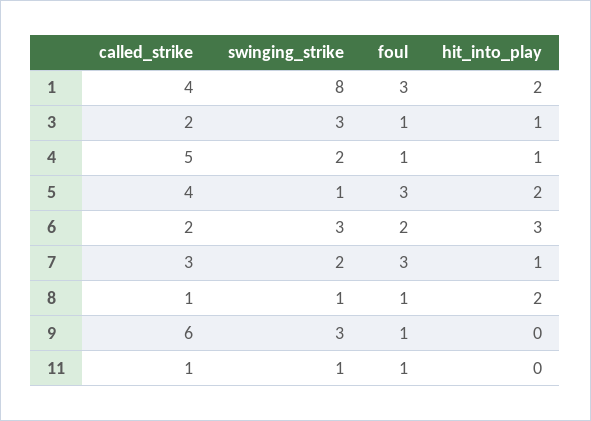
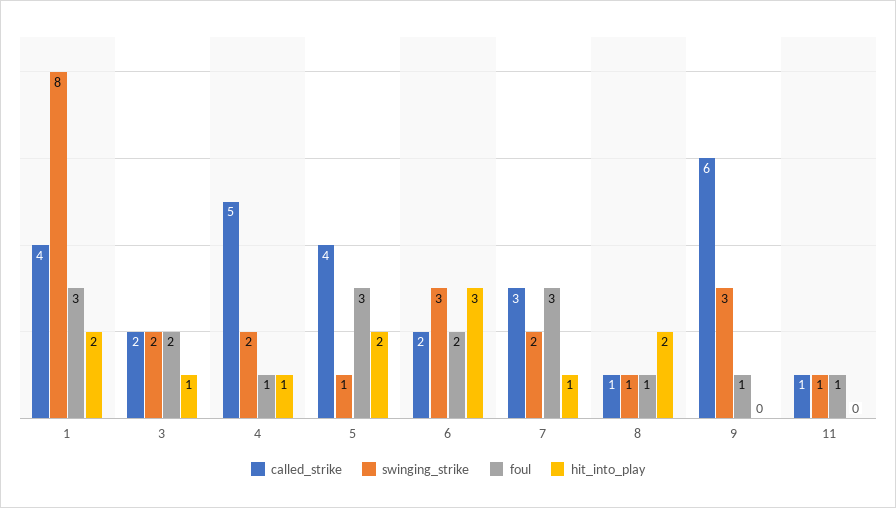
swinging_strike, 3: 3 -> 2
foul, 3: 1 -> 2

